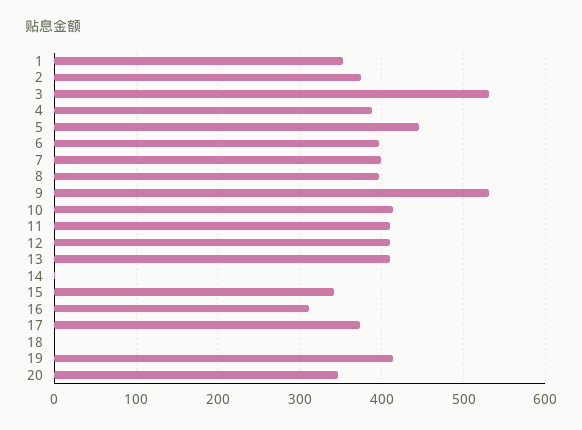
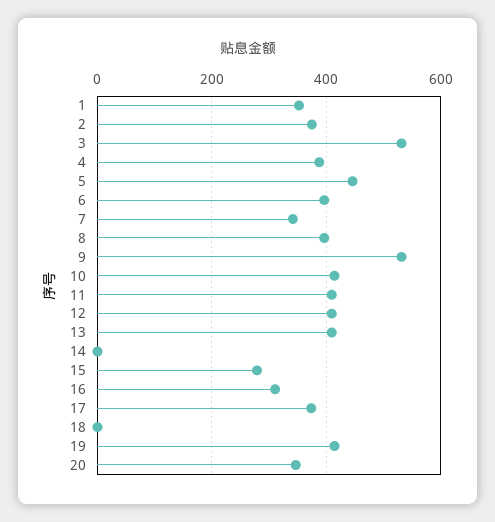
7: 400 -> 340
15: 340 -> 280

